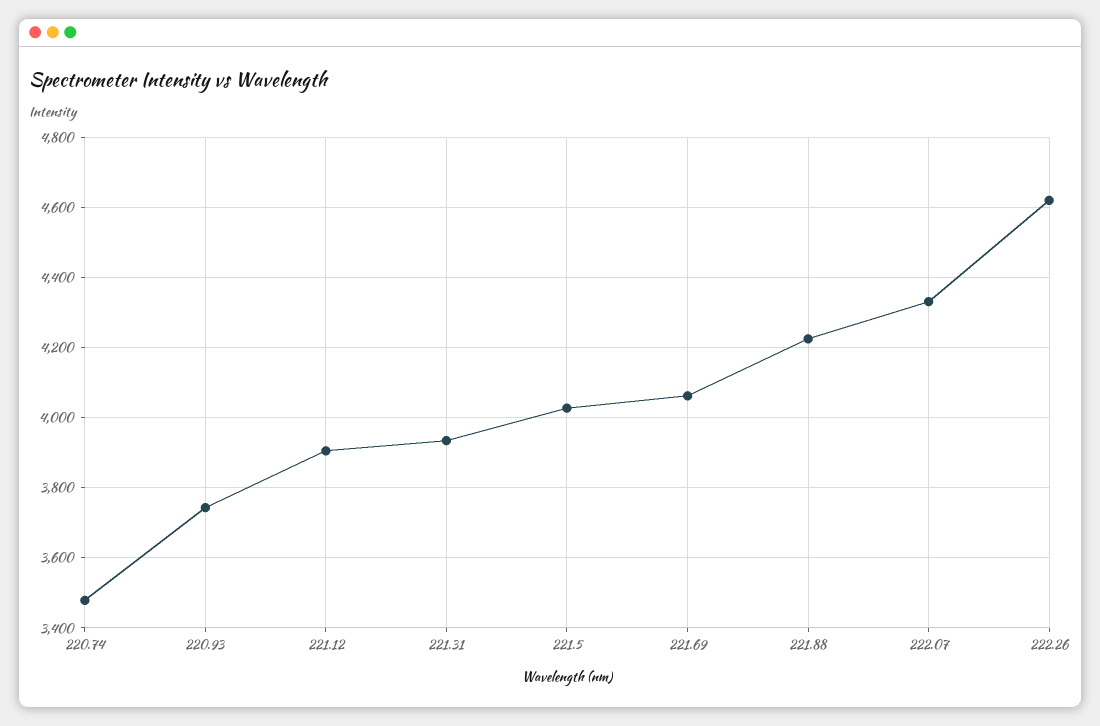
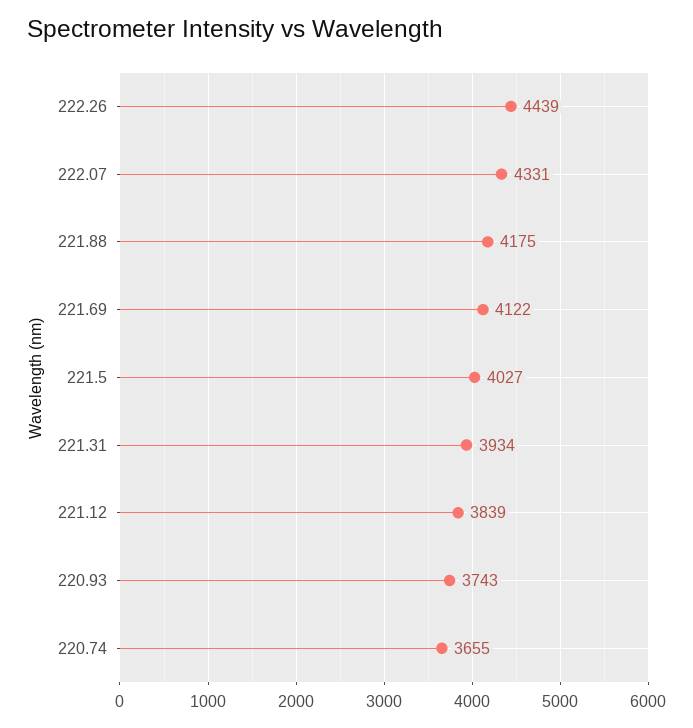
220.74: 3480 -> 3655
221.12: 3900 -> 3839
221.69: 4060 -> 4122
221.88: 4220 -> 4175
222.26: 4620 -> 4439

